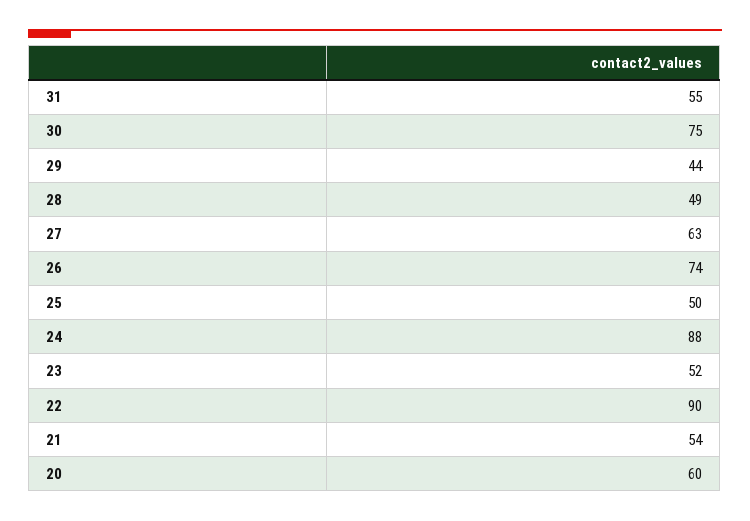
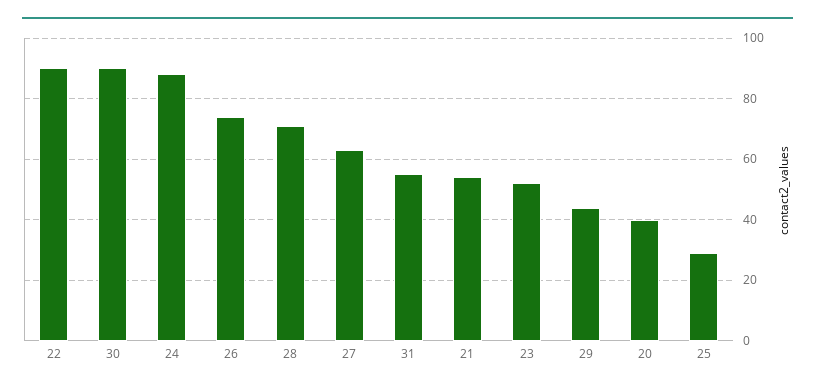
30: 75 -> 90
28: 49 -> 70
25: 50 -> 30
20: 60 -> 40

